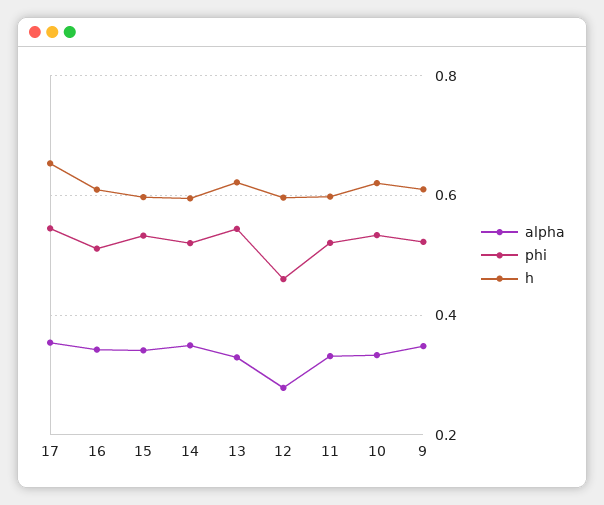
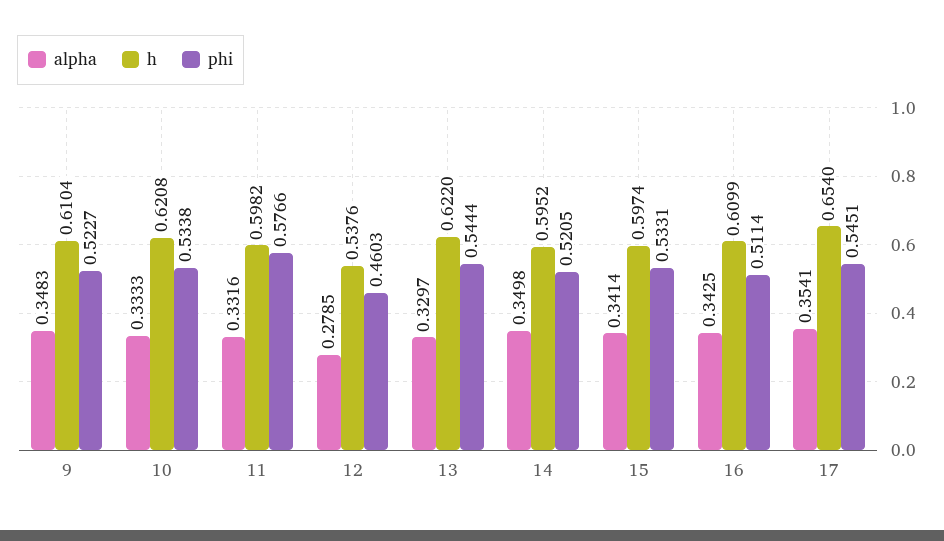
h, 12: 0.6 -> 0.5376
phi, 11: 0.52 -> 0.5766

